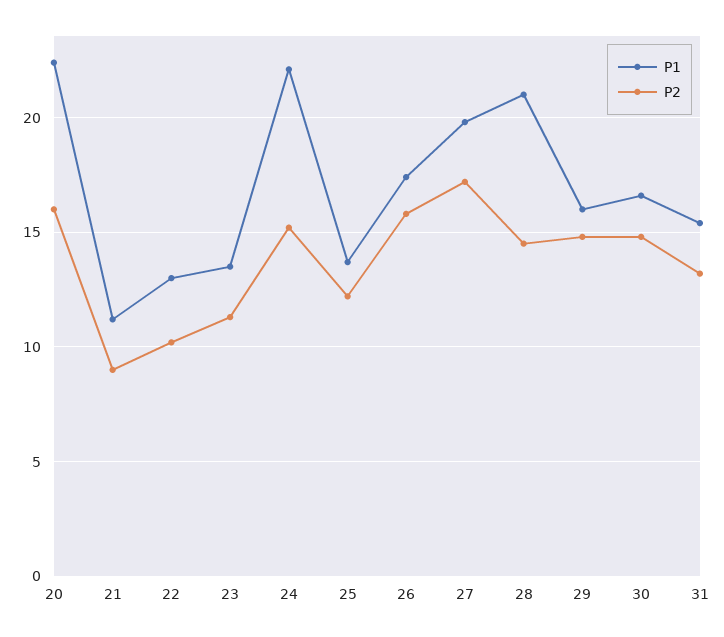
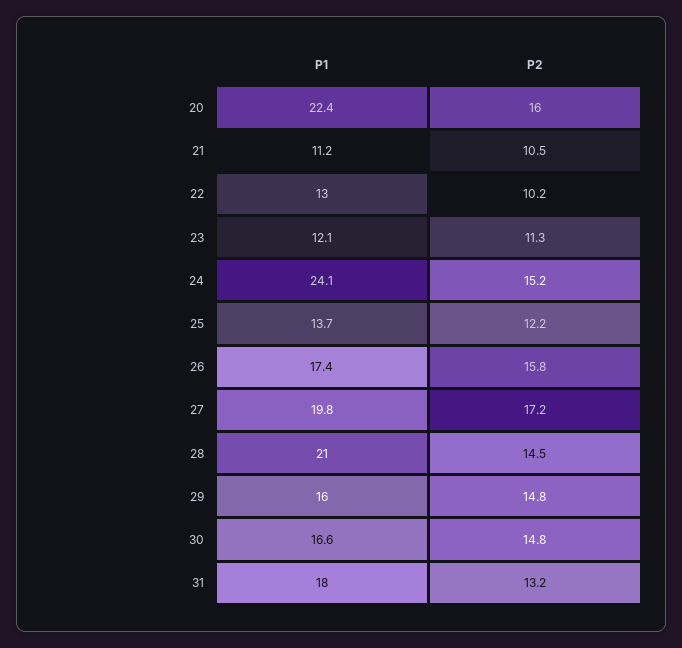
P2, 21: 9 -> 10.5
P1, 23: 13.5 -> 12.1
P1, 24: 22 -> 24.1
P1, 31: 15.5 -> 18

